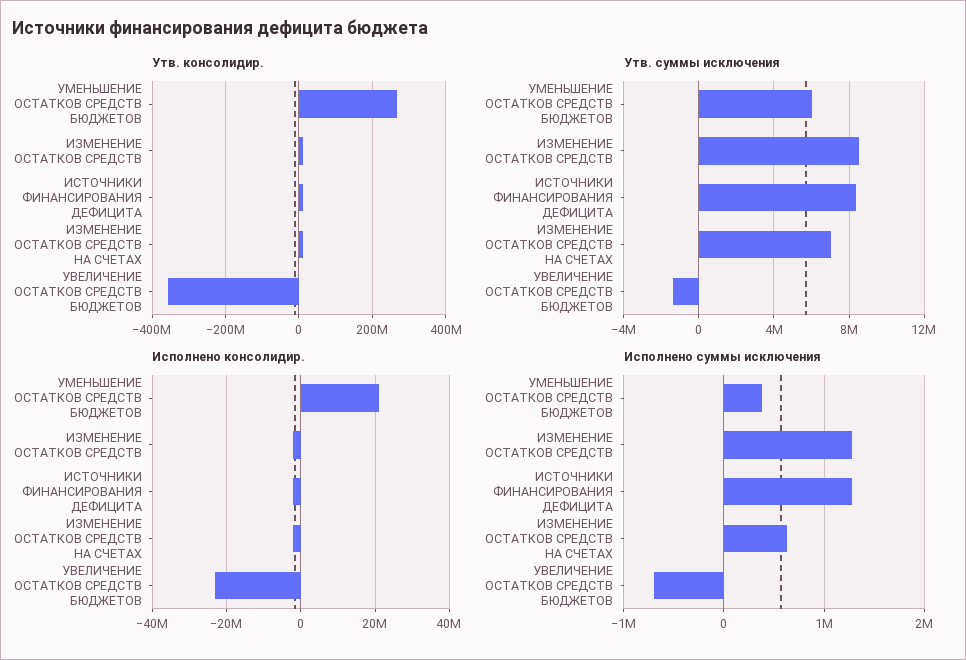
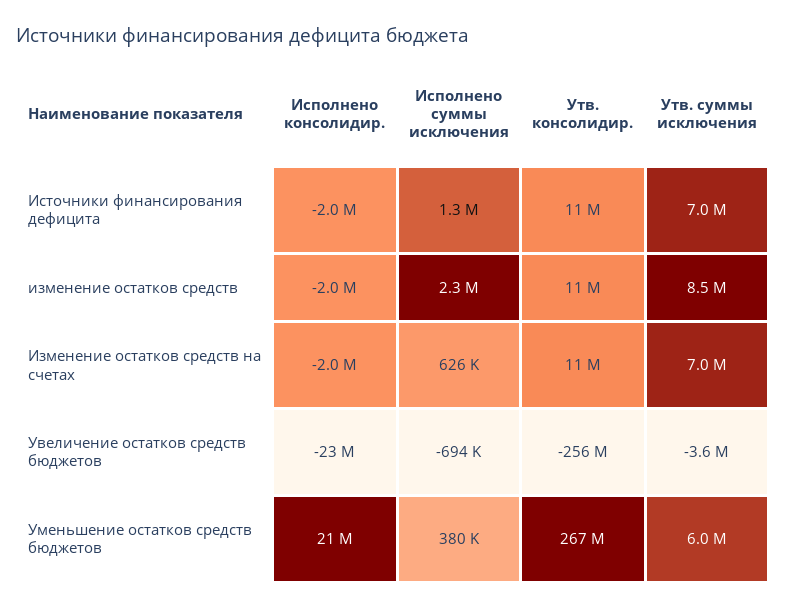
Утв. консолидир., УВЕЛИЧЕНИЕ ОСТАТКОВ СРЕДСТВ БЮДЖЕТОВ: -360000000 -> -256000000
Утв. суммы исключения, ИСТОЧНИКИ ФИНАНСИРОВАНИЯ ДЕФИЦИТА: 8500000 -> 7000000
Утв. суммы исключения, УВЕЛИЧЕНИЕ ОСТАТКОВ СРЕДСТВ БЮДЖЕТОВ: -1500000 -> -3600000
Исполнено суммы исключения, ИЗМЕНЕНИЕ ОСТАТКОВ СРЕДСТВ: 1300000 -> 2300000

